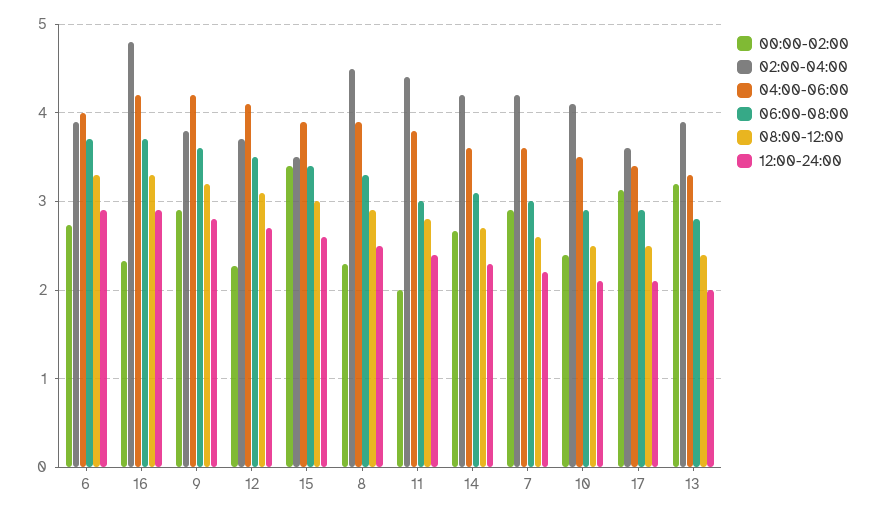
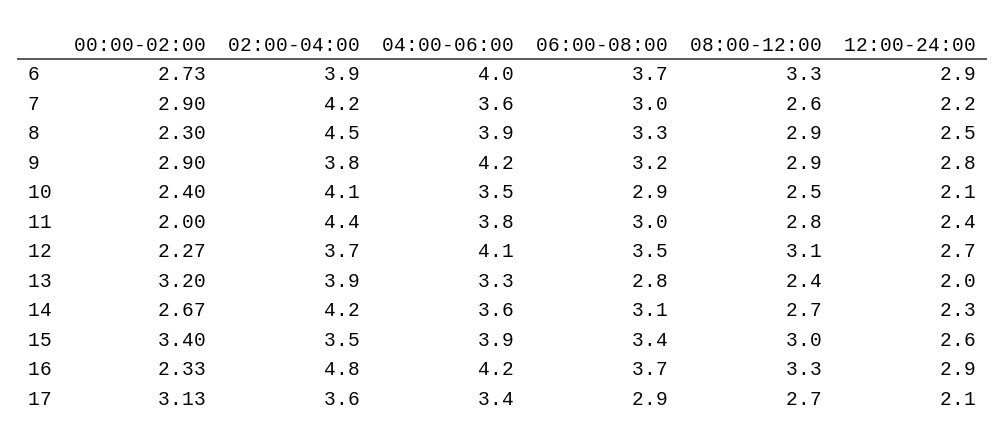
06:00-08:00, 9: 3.6 -> 3.2
08:00-12:00, 9: 3.2 -> 2.9
08:00-12:00, 17: 2.5 -> 2.7

